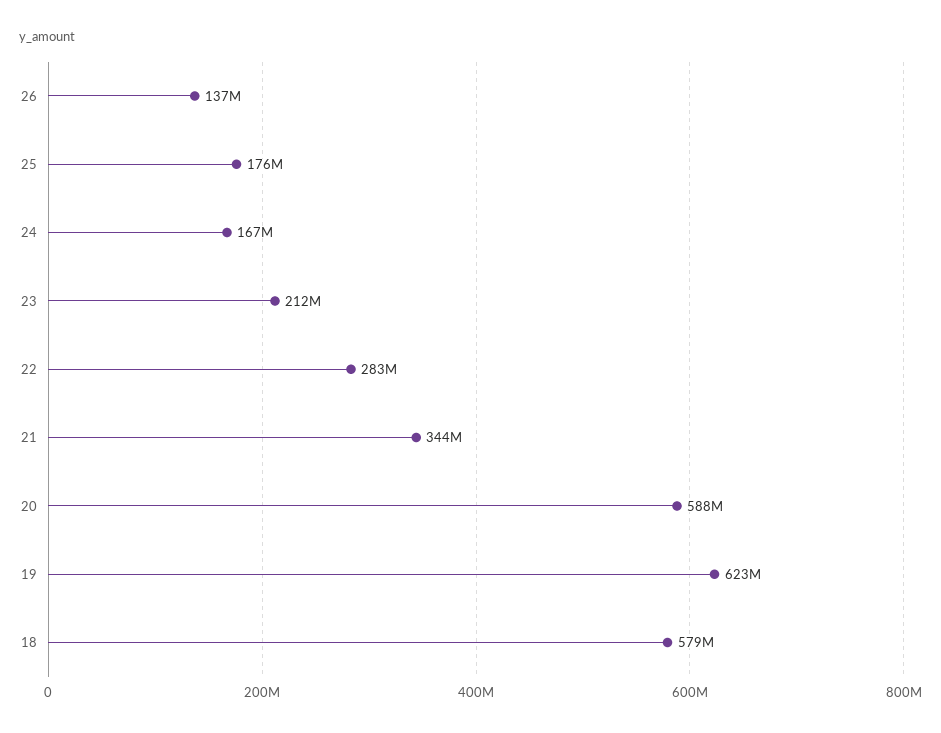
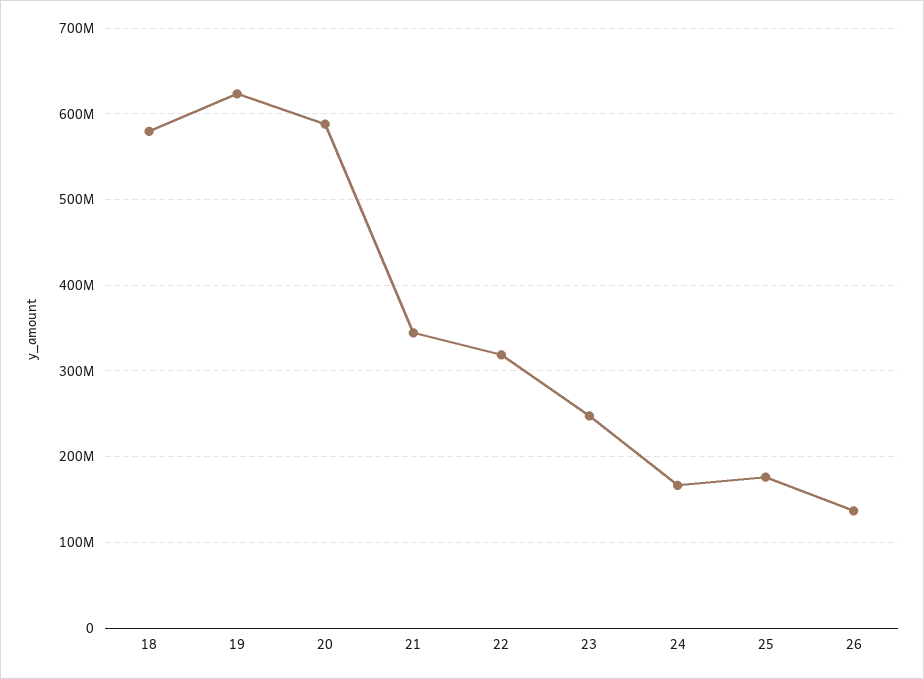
23: 212000000 -> 250000000
22: 283000000 -> 320000000

